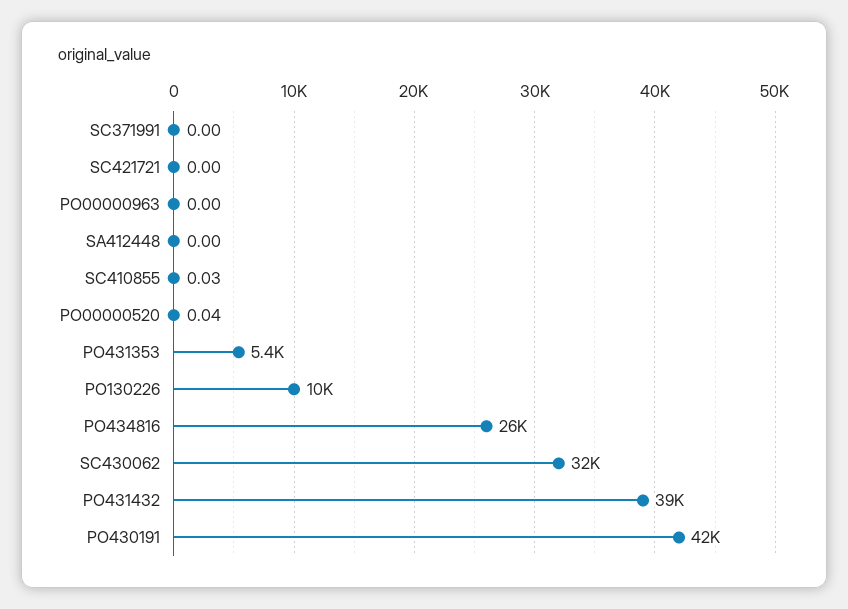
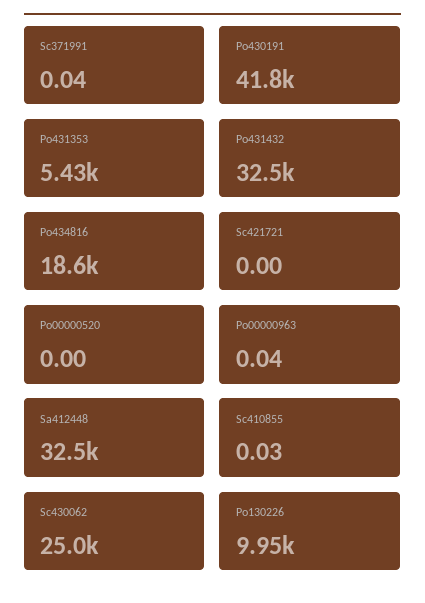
SC371991: 0 -> 0.04
PO00000963: 0 -> 0.04
SA412448: 0 -> 32500
PO00000520: 0.04 -> 0
PO434816: 26000 -> 18600
SC430062: 32000 -> 25000
PO431432: 39000 -> 32500

